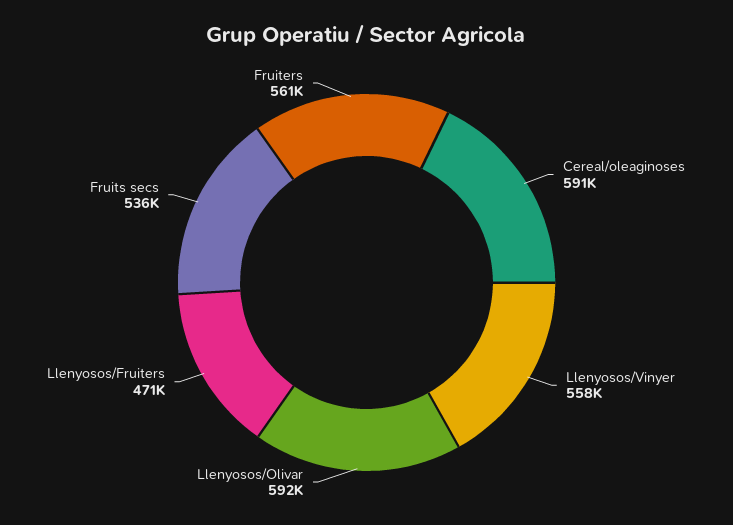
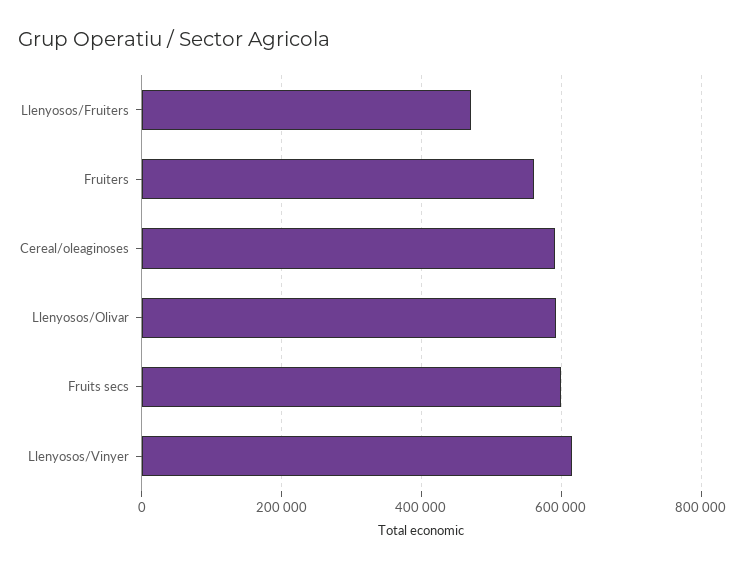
Llenyosos/Vinyer: 558000 -> 620000
Fruits secs: 536000 -> 600000

